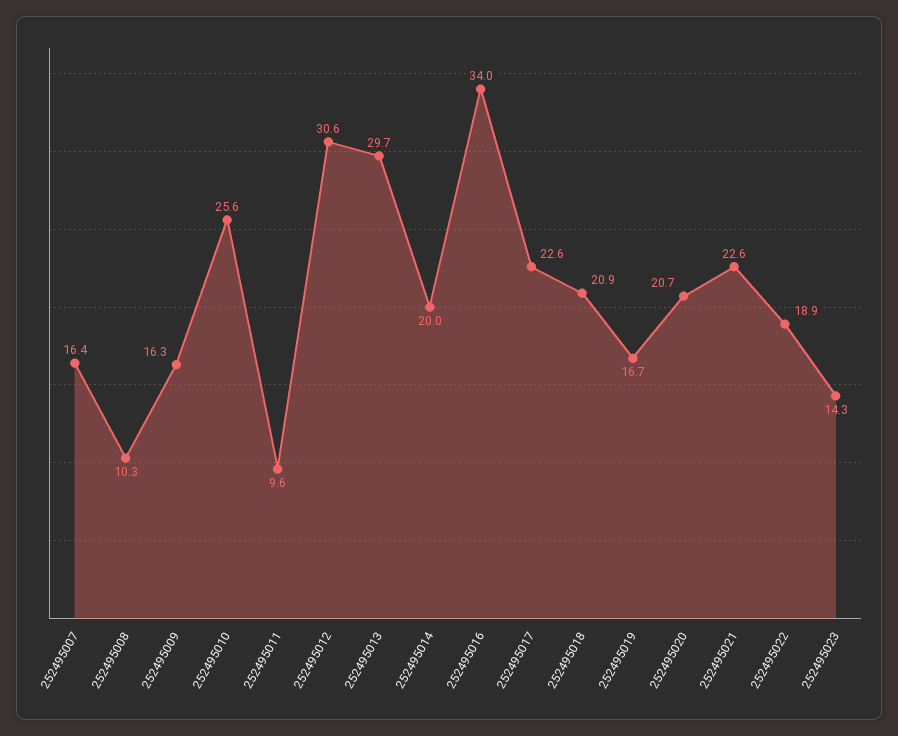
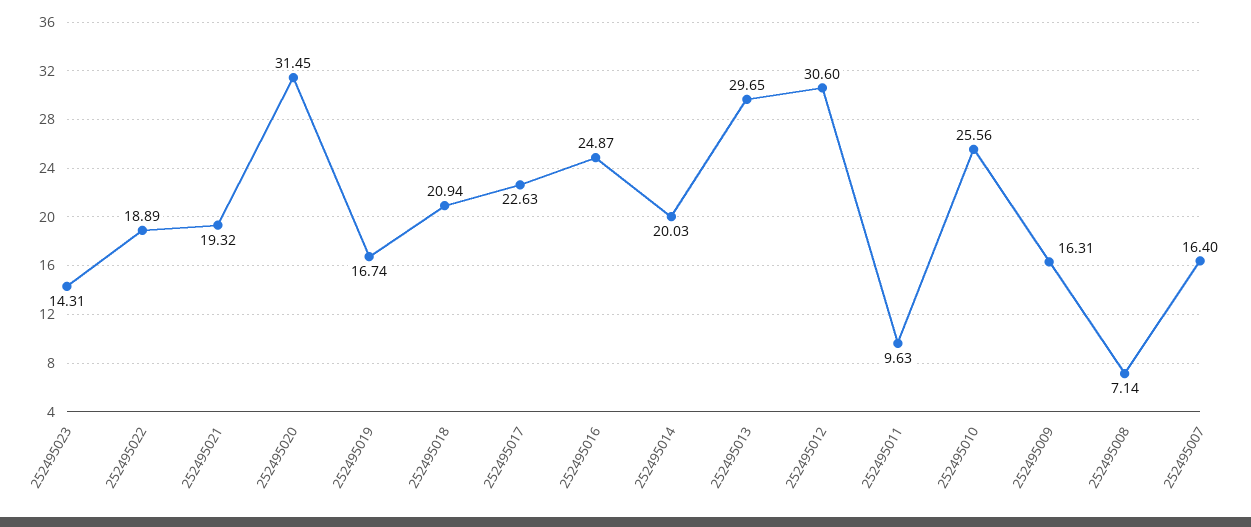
252495008: 10.3 -> 7.14
252495016: 34 -> 24.87
252495020: 20.7 -> 31.45
252495021: 22.6 -> 19.32

